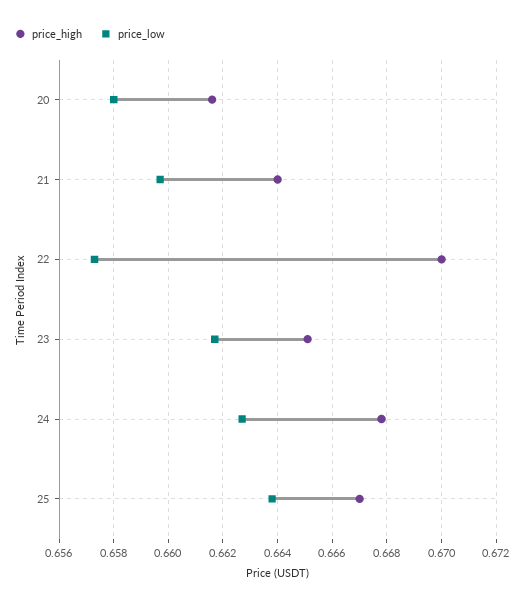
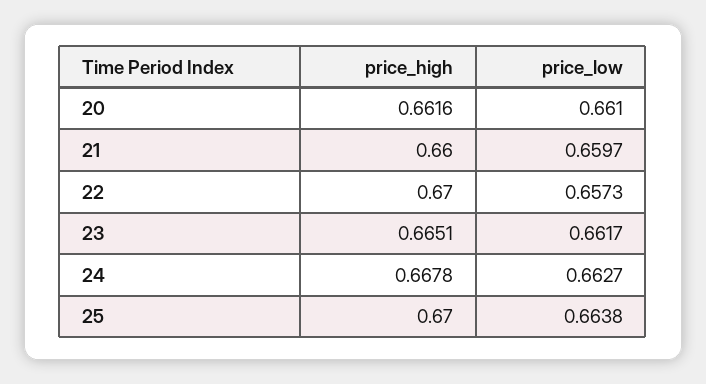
price_low, 20: 0.658 -> 0.661
price_high, 21: 0.664 -> 0.66
price_high, 25: 0.667 -> 0.67

